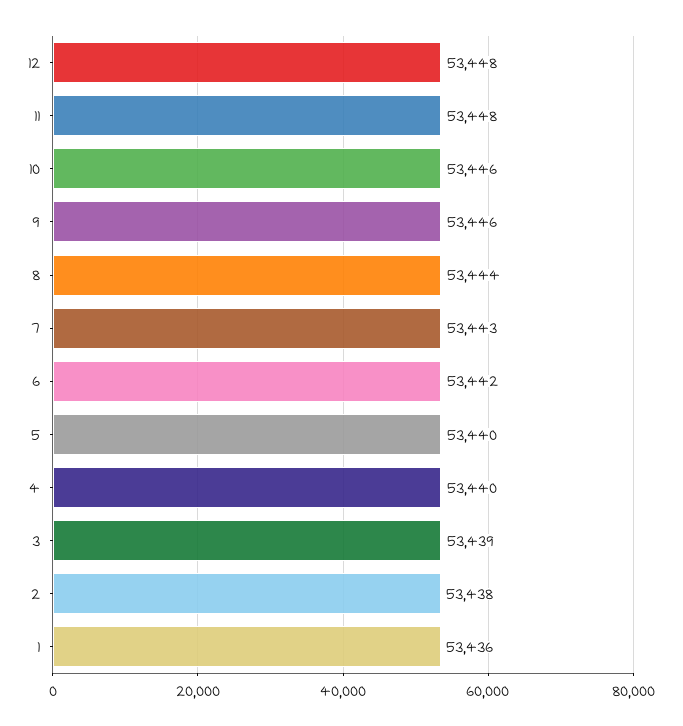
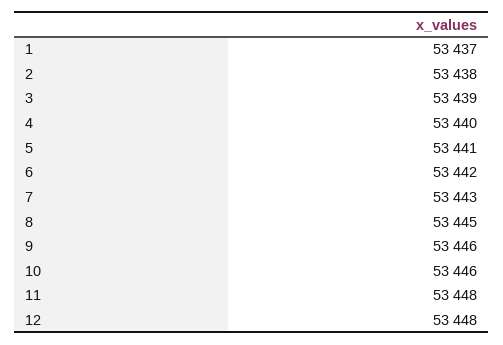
8: 53444 -> 53445
5: 53440 -> 53441
1: 53436 -> 53437

